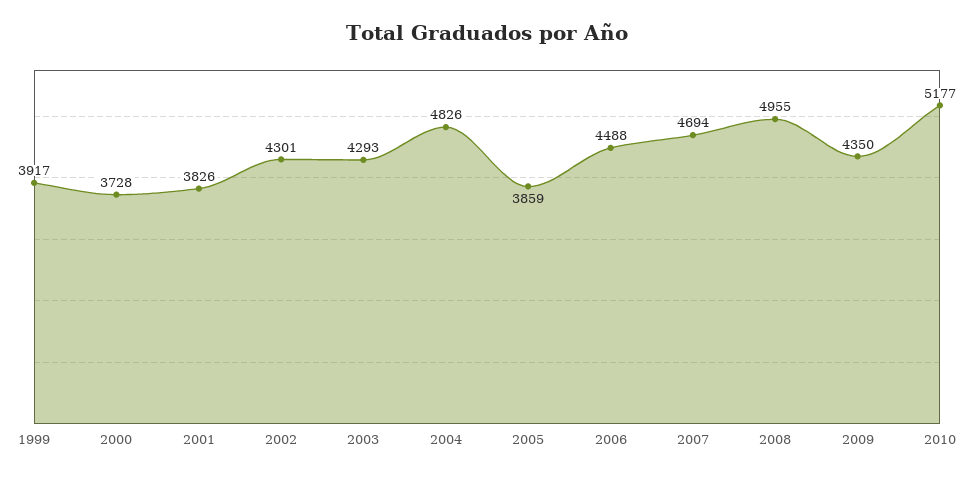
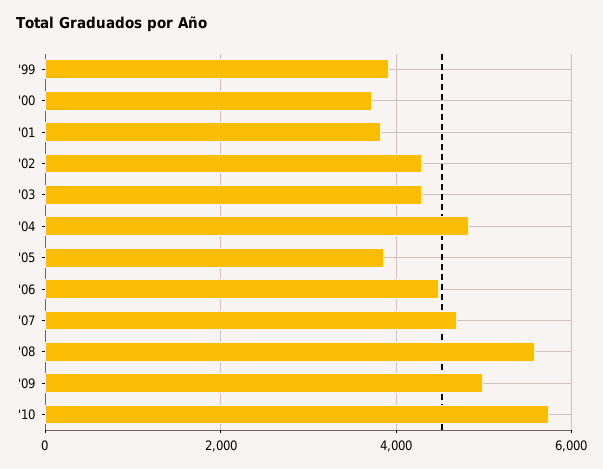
2008: 4955 -> 5600
2009: 4350 -> 5000
2010: 5177 -> 5800

